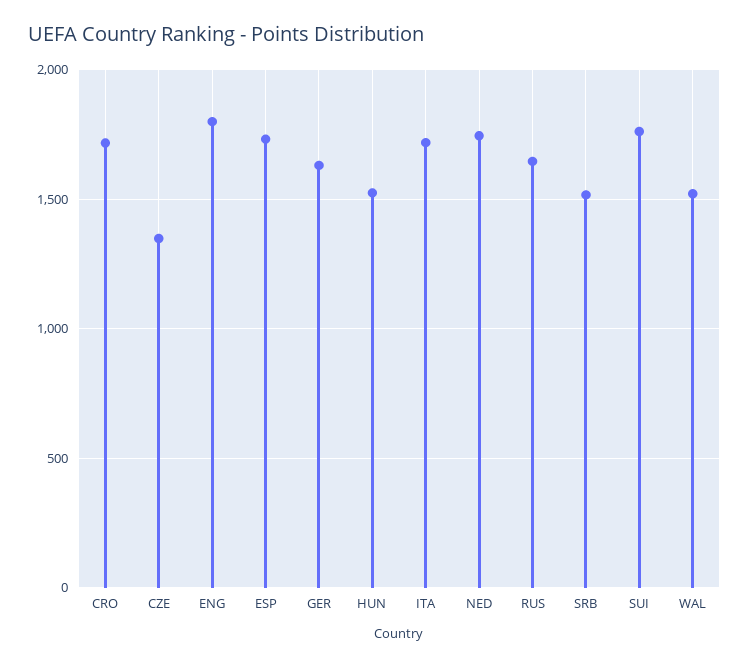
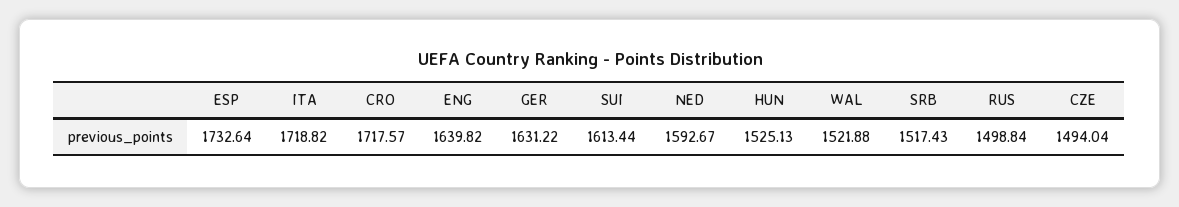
CZE: 1350 -> 1494.04
ENG: 1800 -> 1639.82
NED: 1750 -> 1592.67
RUS: 1650 -> 1498.84
SUI: 1750 -> 1613.44

